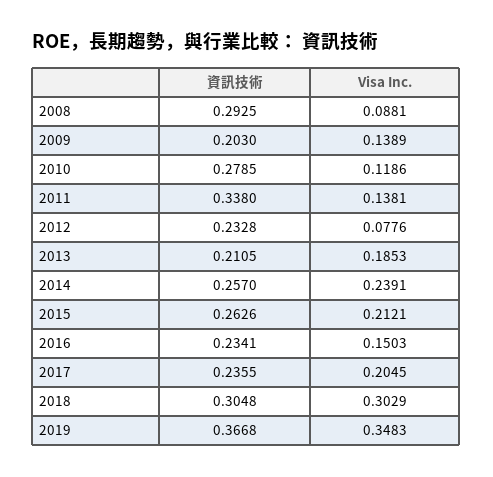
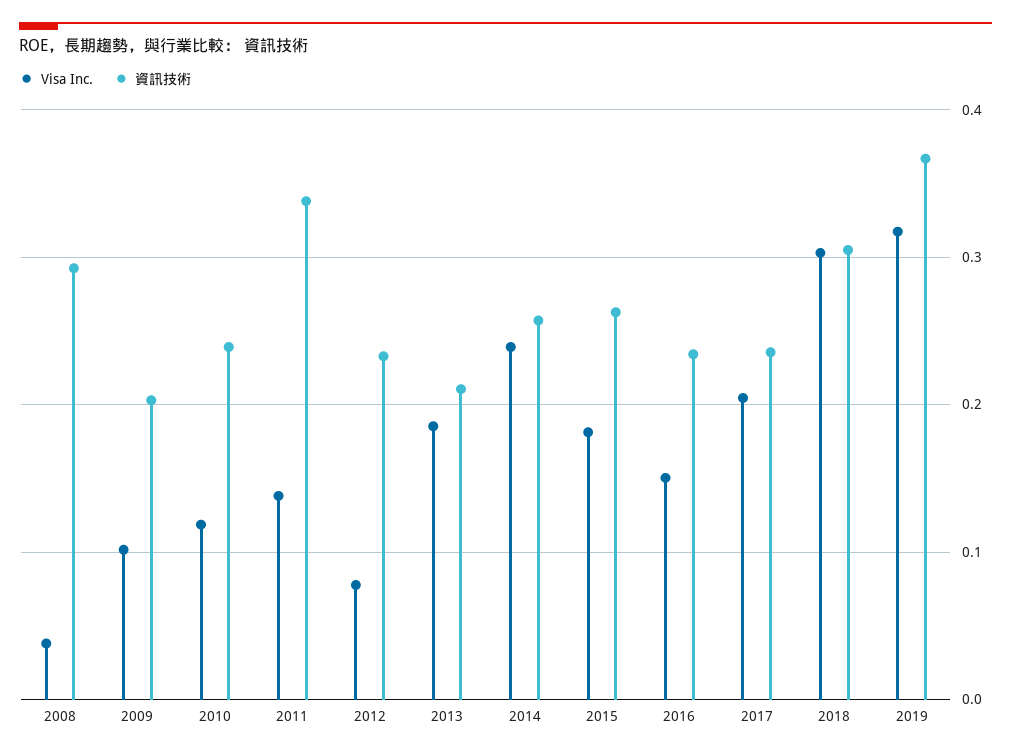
Visa Inc., 2008: 0.0881 -> 0.04
Visa Inc., 2009: 0.1389 -> 0.1
資訊技術, 2010: 0.2785 -> 0.24
Visa Inc., 2015: 0.2121 -> 0.18
Visa Inc., 2019: 0.3483 -> 0.32

